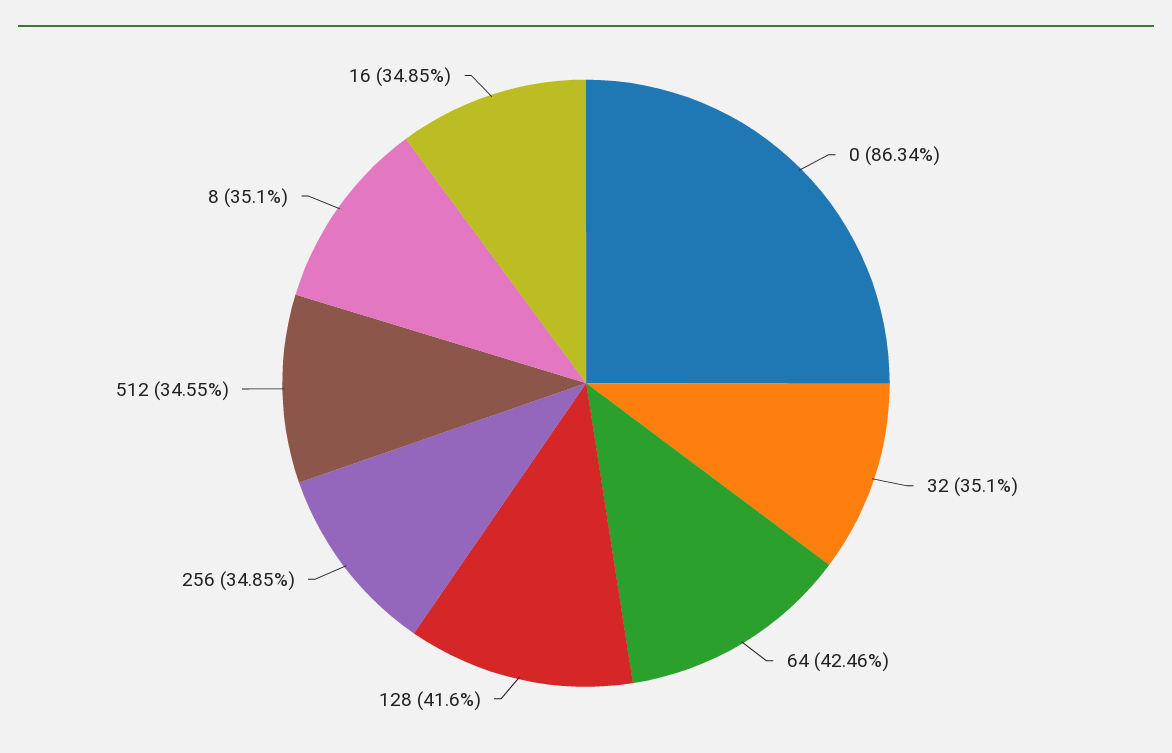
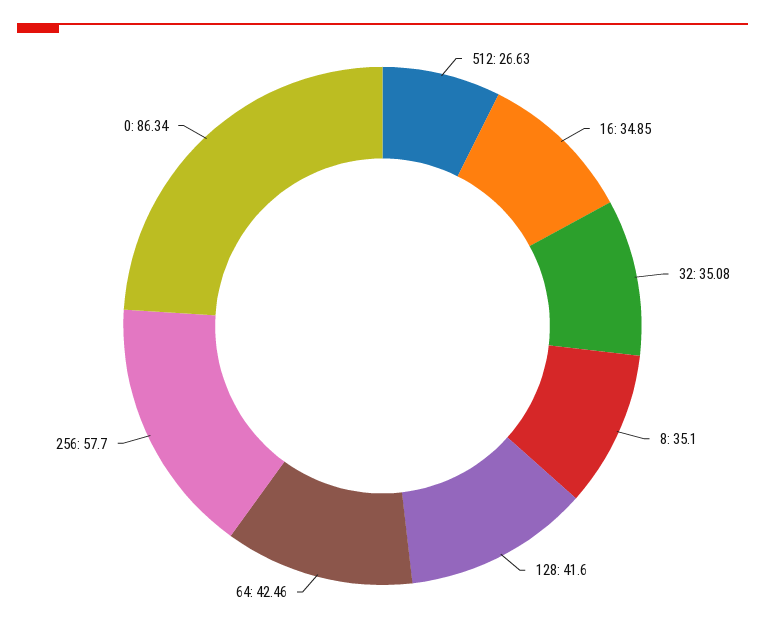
32: 35.1 -> 35.08
256: 34.85 -> 57.7
512: 34.55 -> 26.63

